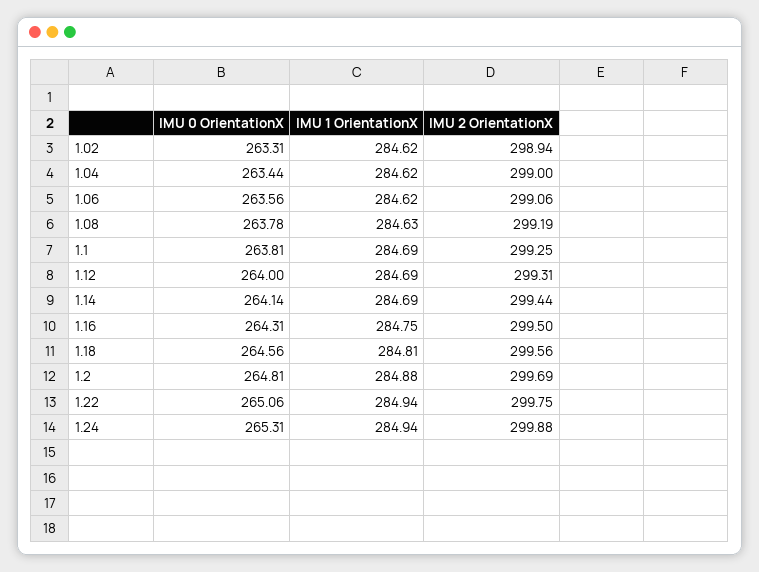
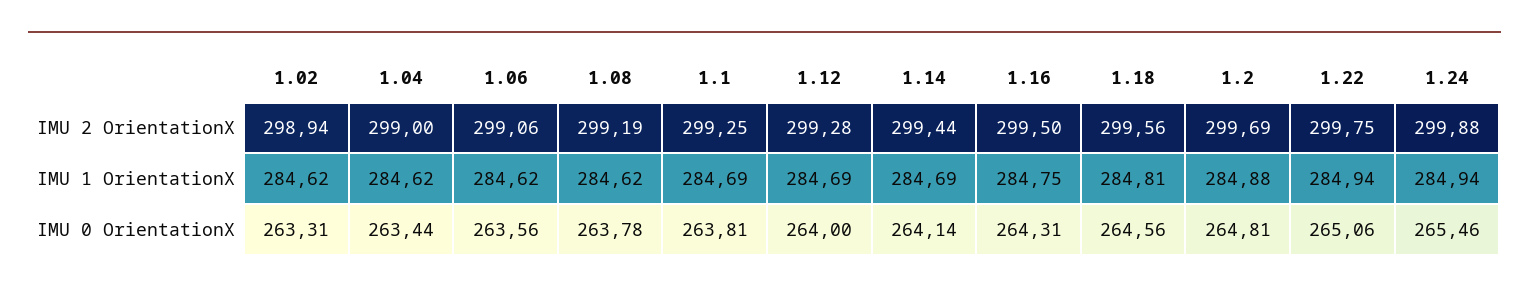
IMU 1 OrientationX, 1.08: 284.63 -> 284.62
IMU 2 OrientationX, 1.12: 299.31 -> 299.28
IMU 0 OrientationX, 1.24: 265.31 -> 265.46

